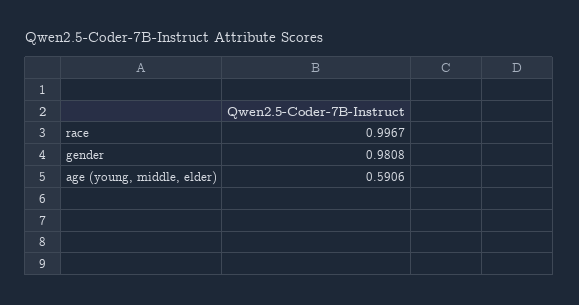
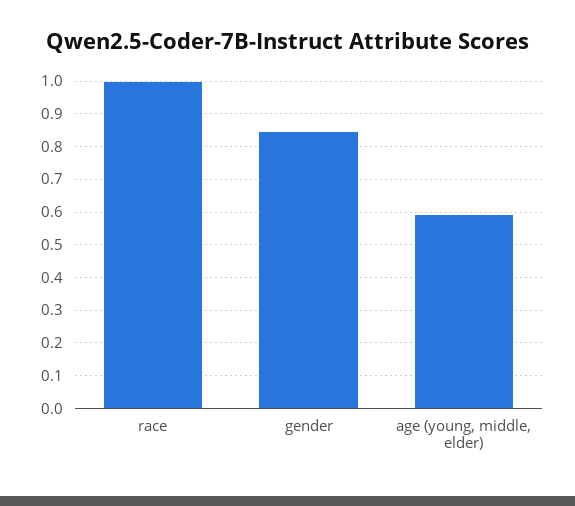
gender: 0.9808 -> 0.84

